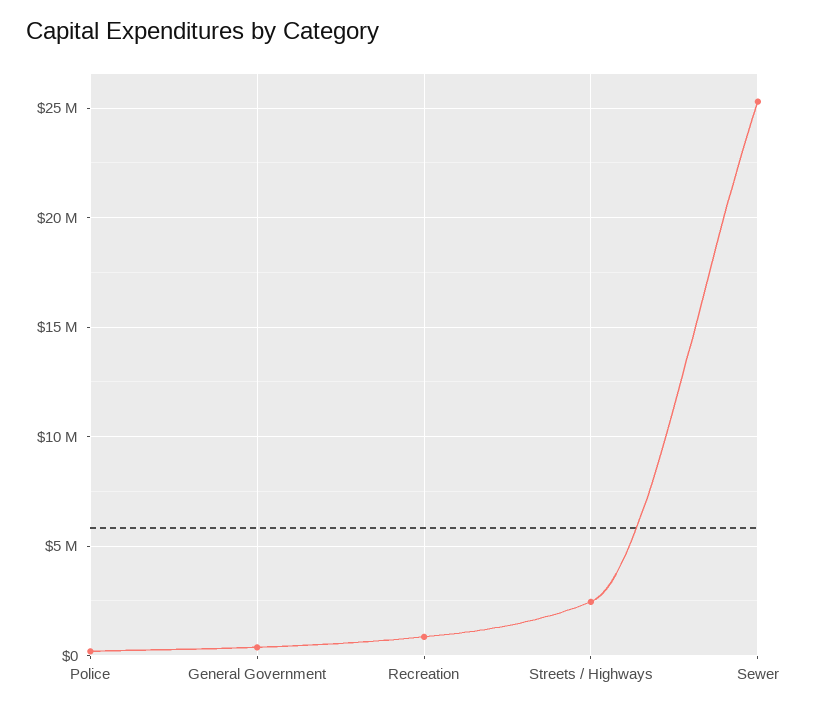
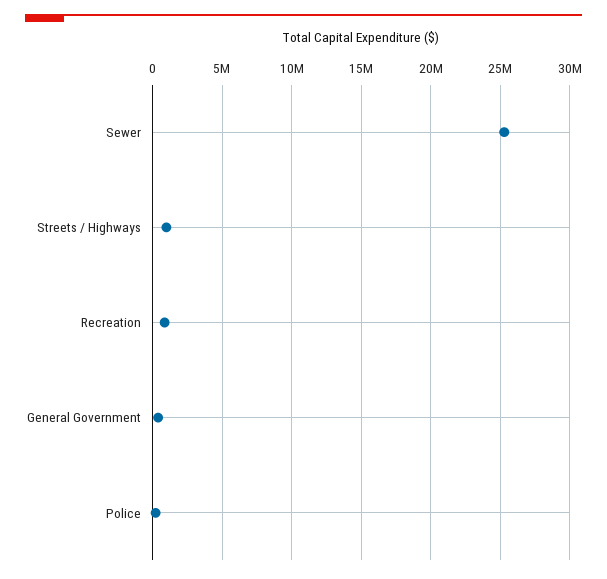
Streets / Highways: 2500000 -> 1000000

